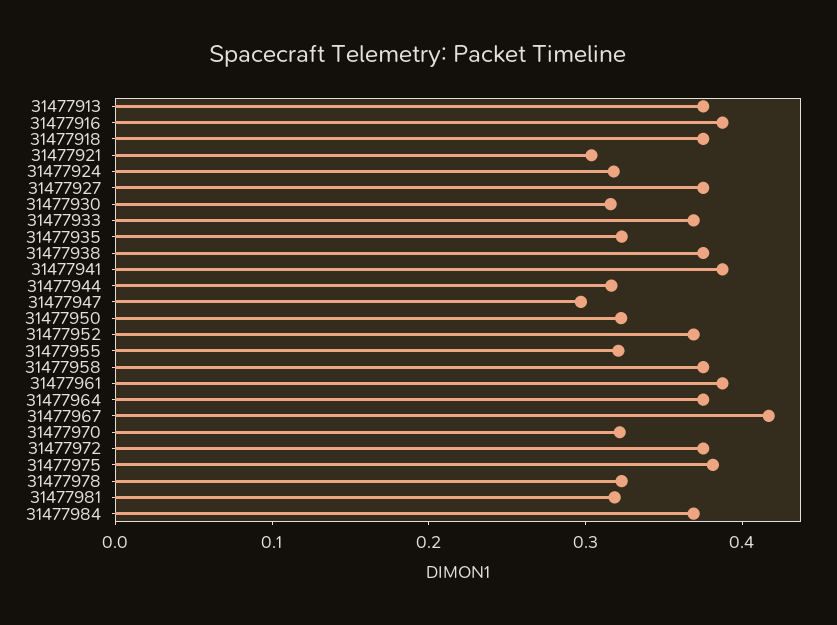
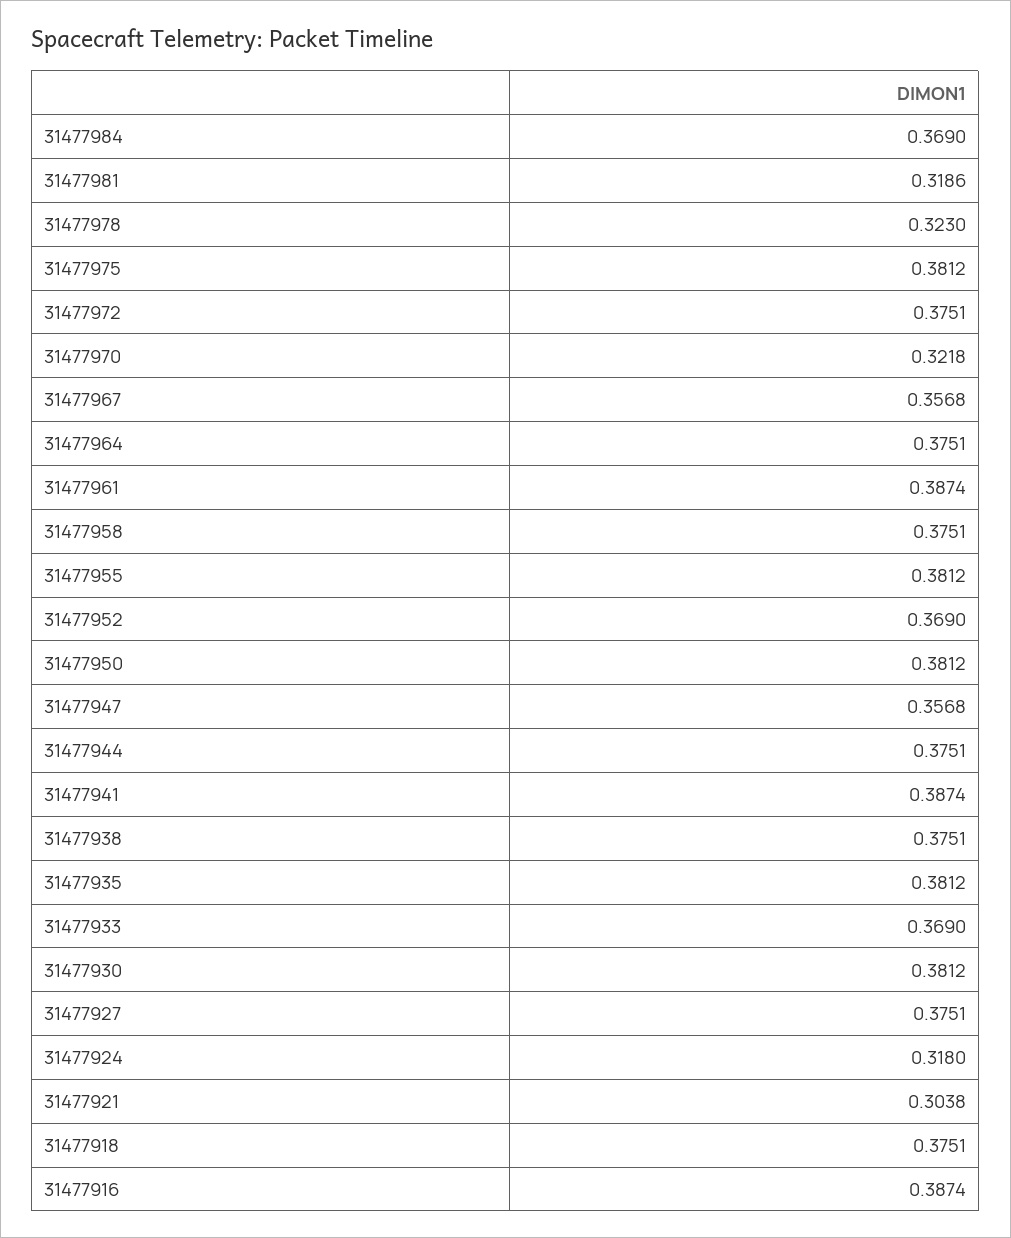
31477913: 0.38 -> none
31477930: 0.32 -> 0.3812
31477935: 0.32 -> 0.3812
31477944: 0.32 -> 0.3751
31477947: 0.3 -> 0.3568
31477950: 0.32 -> 0.3812
31477955: 0.32 -> 0.3812
31477967: 0.42 -> 0.3568

